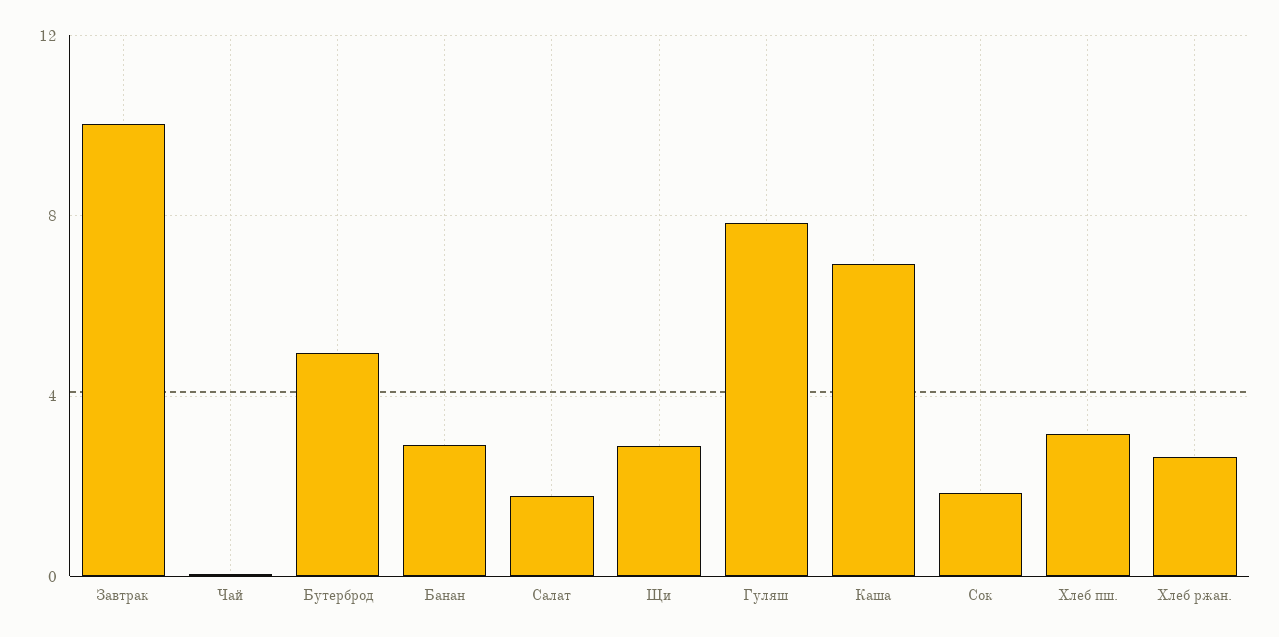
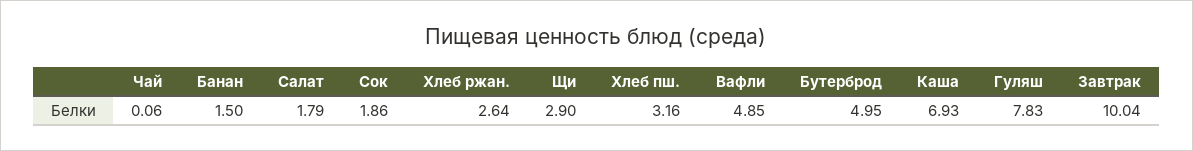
Банан: 3 -> 1.5
Вафли: none -> 4.85

